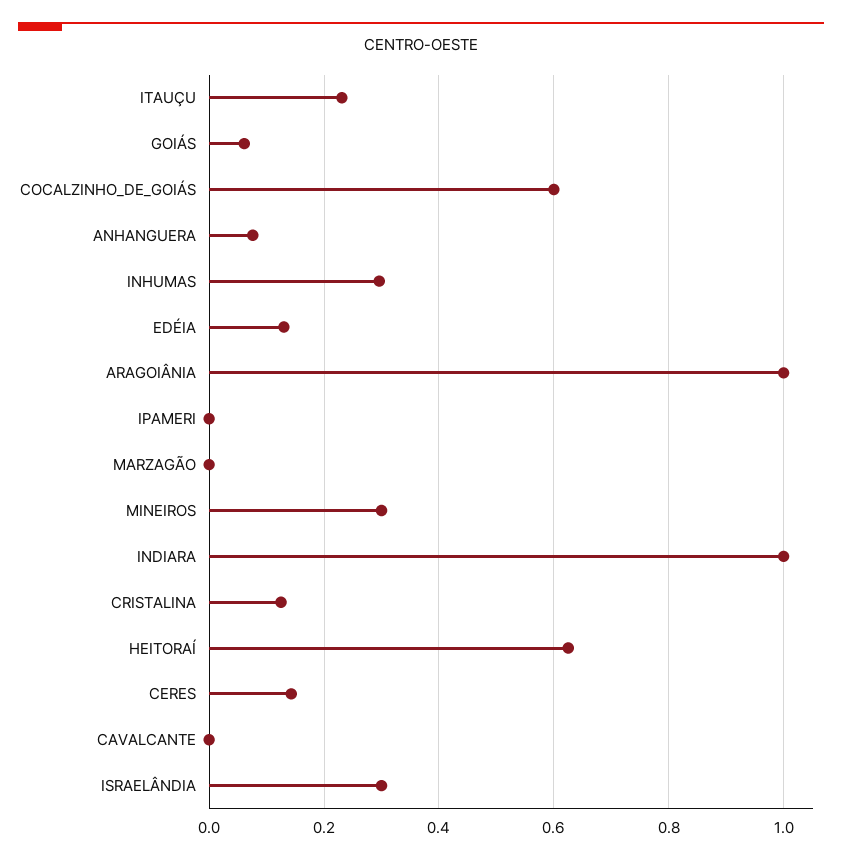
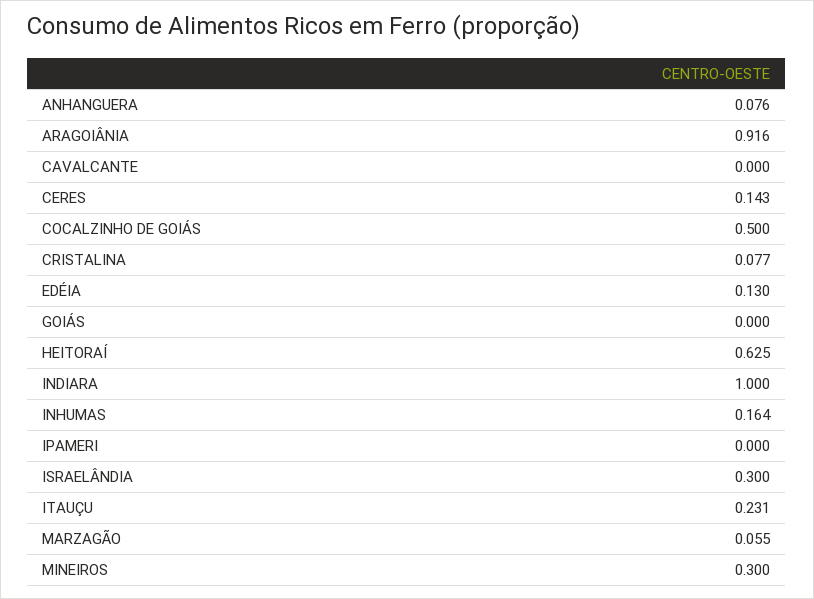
GOIÁS: 0.06 -> 0
COCALZINHO_DE_GOIÁS: 0.6 -> 0.5
INHUMAS: 0.3 -> 0.164
ARAGOIÂNIA: 1 -> 0.916
MARZAGÃO: 0 -> 0.055
CRISTALINA: 0.12 -> 0.077

